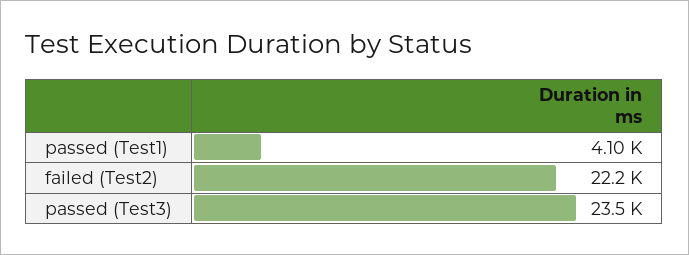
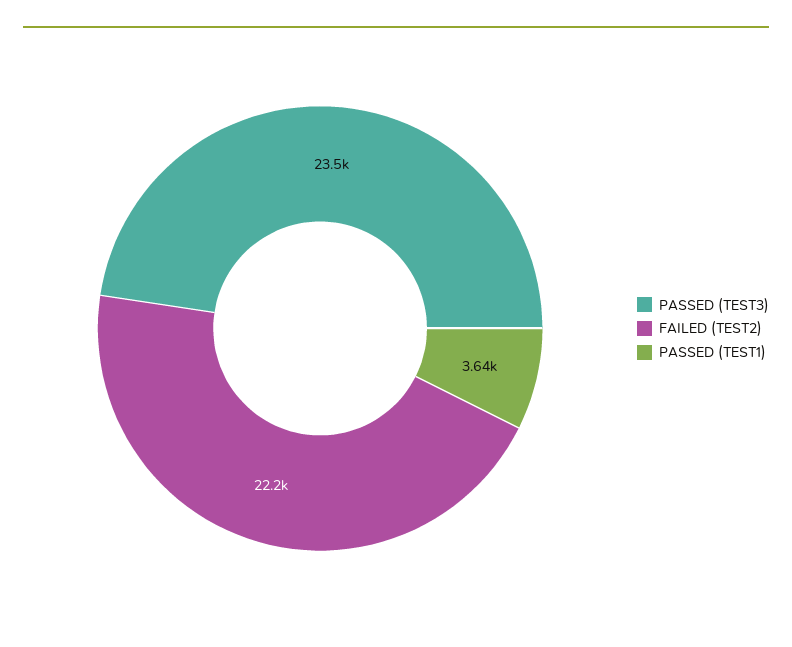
passed (Test1): 4100 -> 3640

